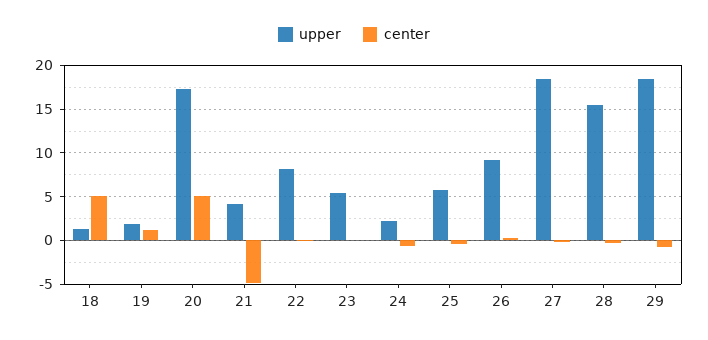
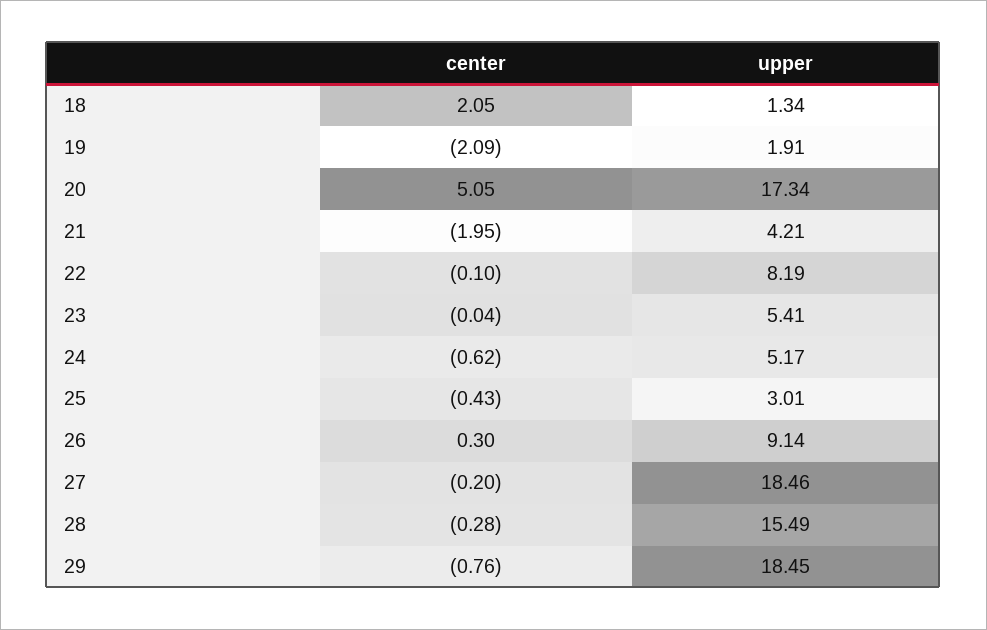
center, 18: 5 -> 2.05
center, 19: 1 -> -2.09
center, 21: -5 -> -1.95
upper, 24: 2 -> 5.17
upper, 25: 6 -> 3.01

